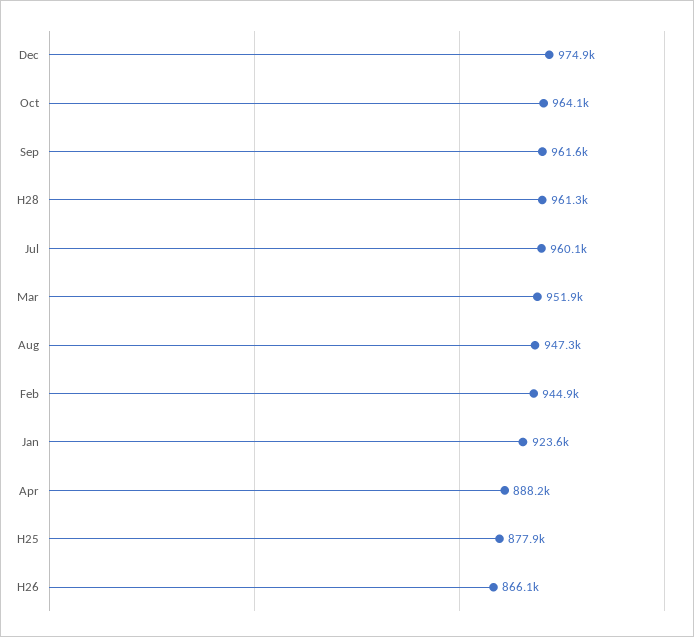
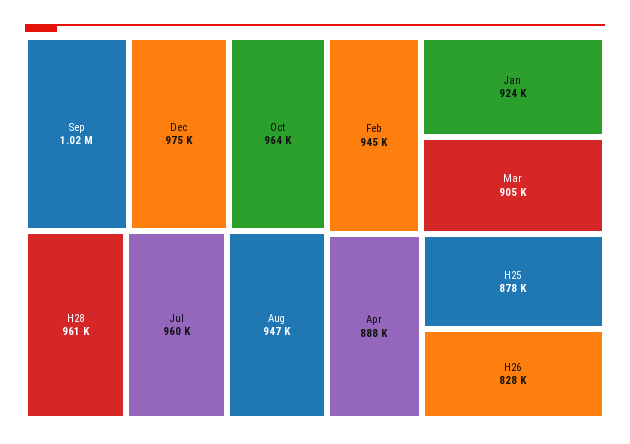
Sep: 961600 -> 1020000
Mar: 951900 -> 905000
H26: 866100 -> 828000

